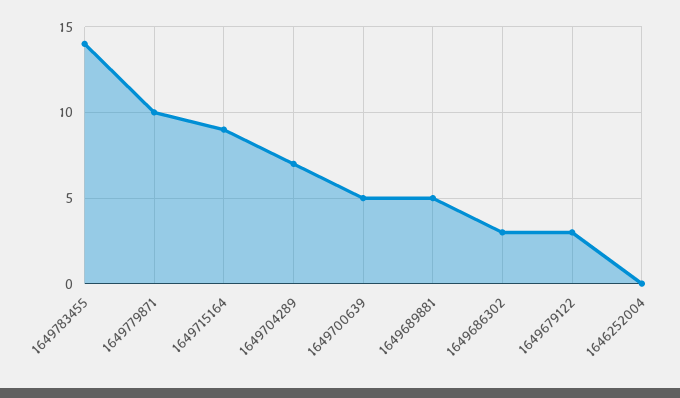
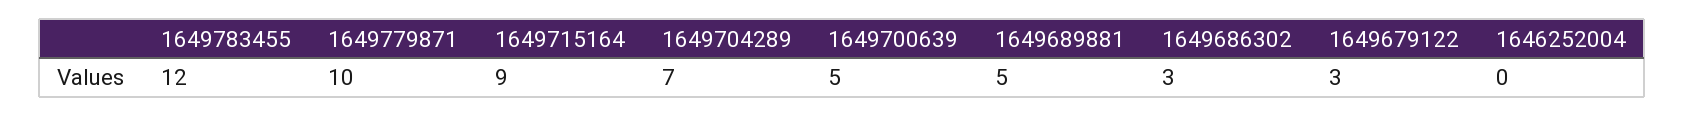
1649783455: 14 -> 12

